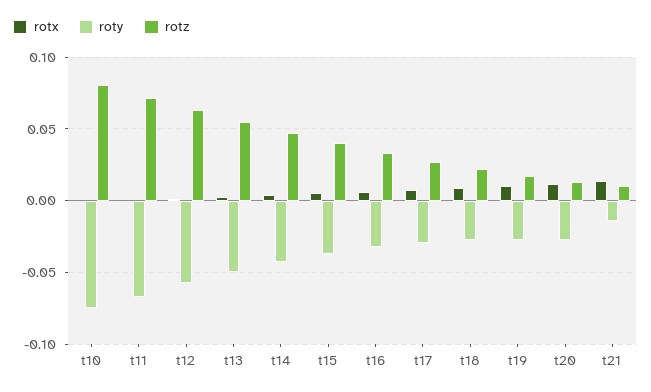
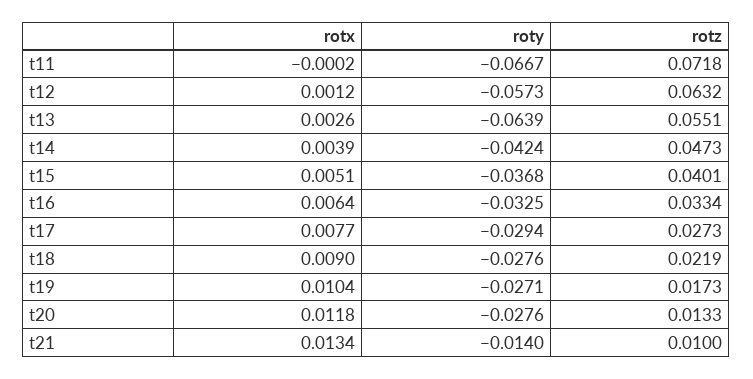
rotx, t10: 0 -> none
roty, t10: -0.075 -> none
rotz, t10: 0.08 -> none
roty, t13: -0.05 -> -0.0639

